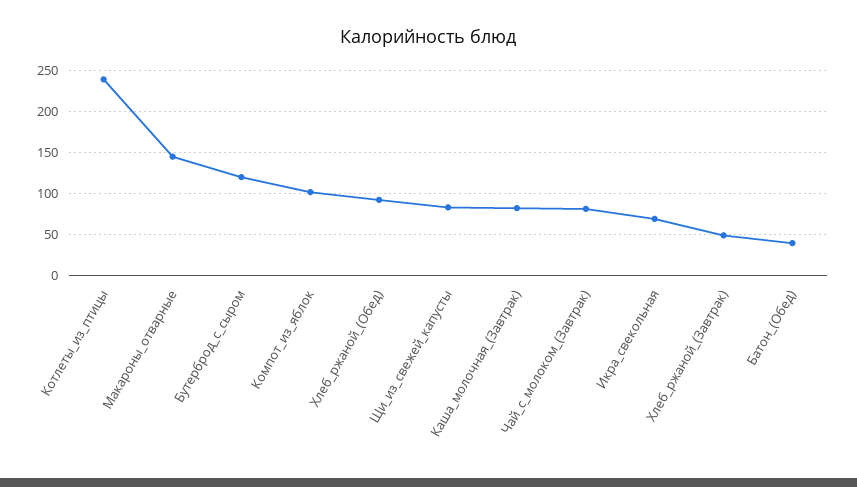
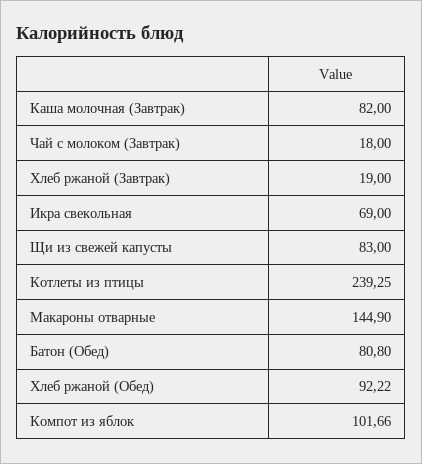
Бутерброд_с_сыром: 120 -> none
Чай_с_молоком_(Завтрак): 80 -> 18
Хлеб_ржаной_(Завтрак): 50 -> 19
Батон_(Обед): 40 -> 80.8

